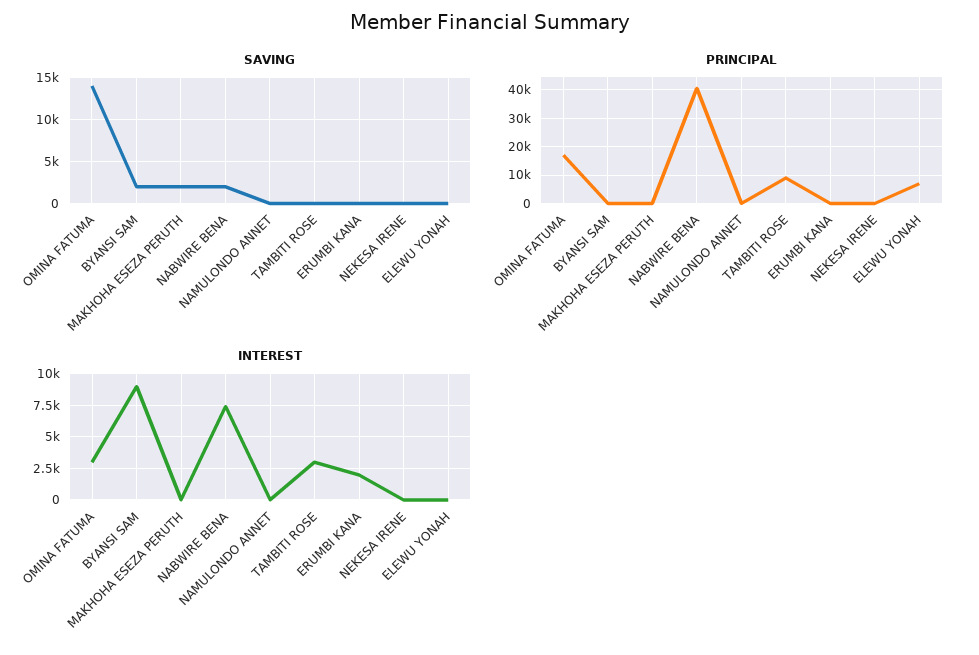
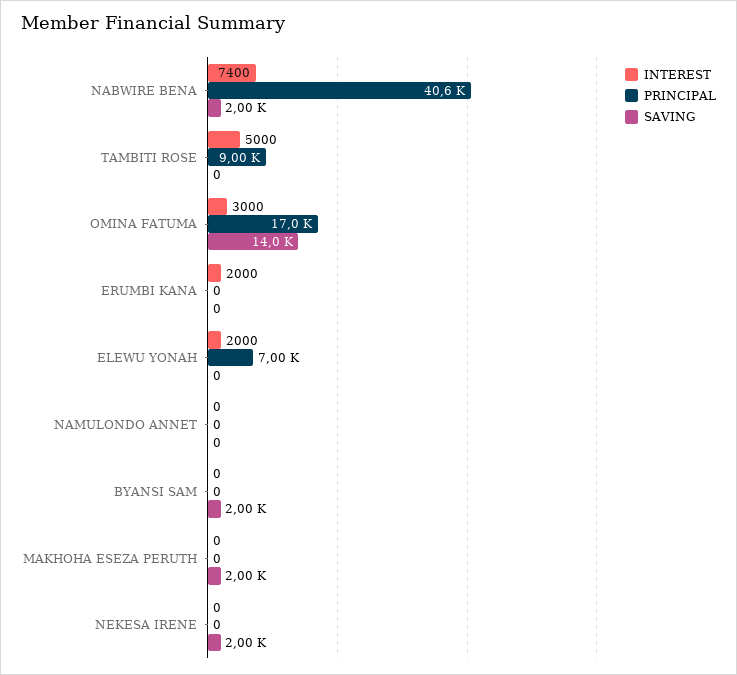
SAVING, NEKESA IRENE: 0 -> 2000
INTEREST, BYANSI SAM: 9000 -> 0
INTEREST, TAMBITI ROSE: 3000 -> 5000
INTEREST, ELEWU YONAH: 0 -> 2000

